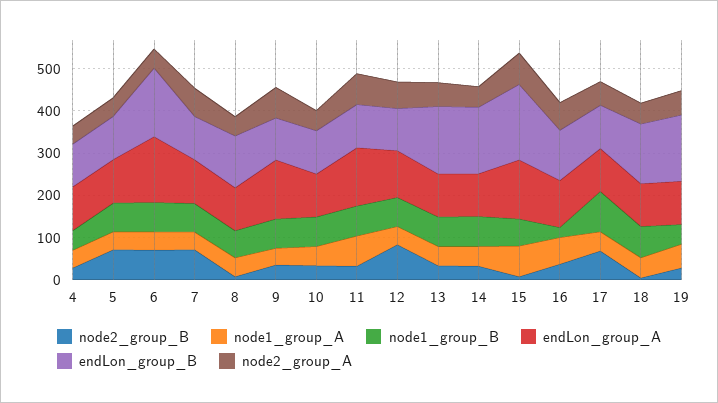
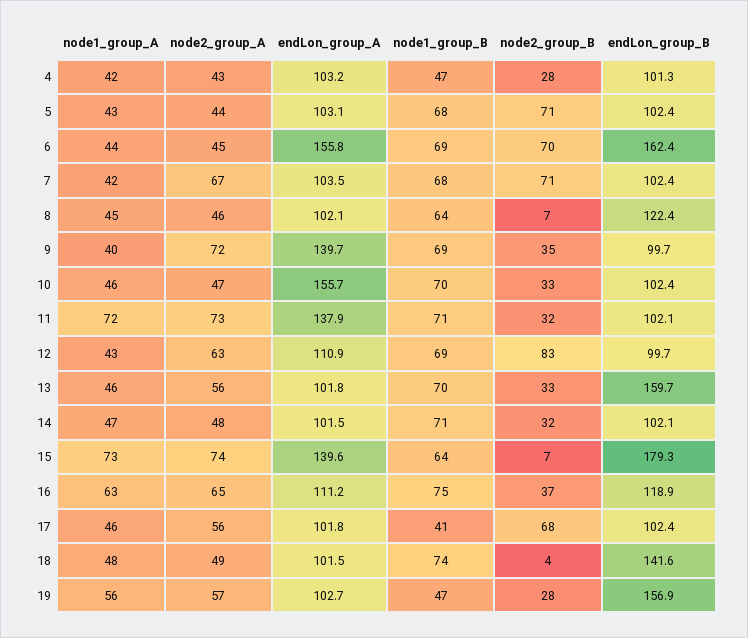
endLon_group_A, 10: 100 -> 155.7
endLon_group_B, 14: 160 -> 102.1
node1_group_B, 16: 20 -> 75
node1_group_B, 17: 100 -> 41

